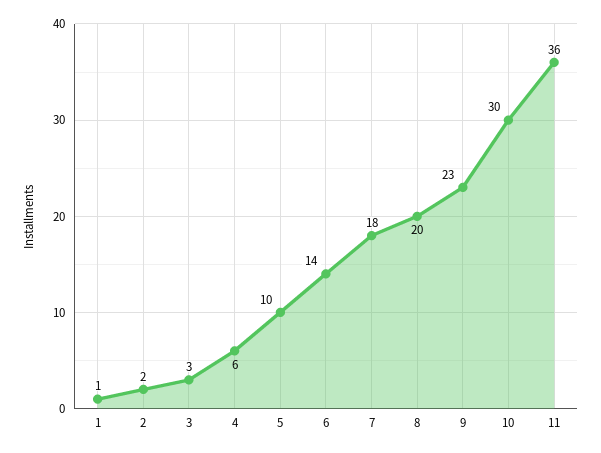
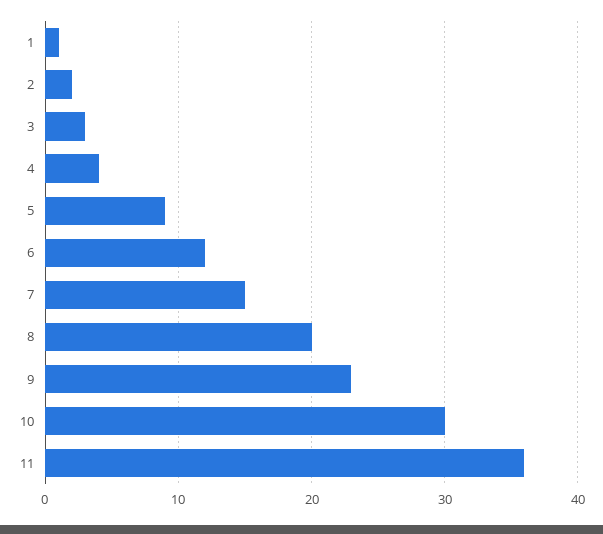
4: 6 -> 4
5: 10 -> 9
6: 14 -> 12
7: 18 -> 15

